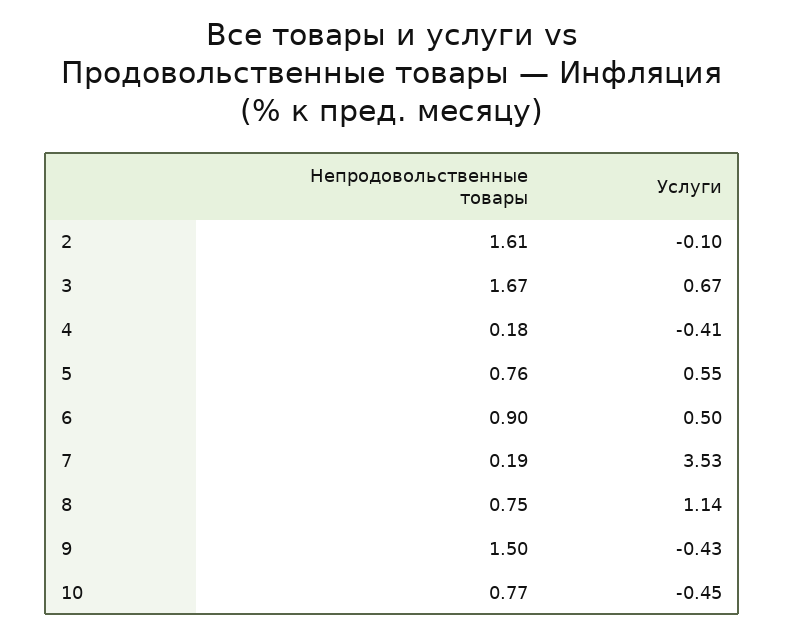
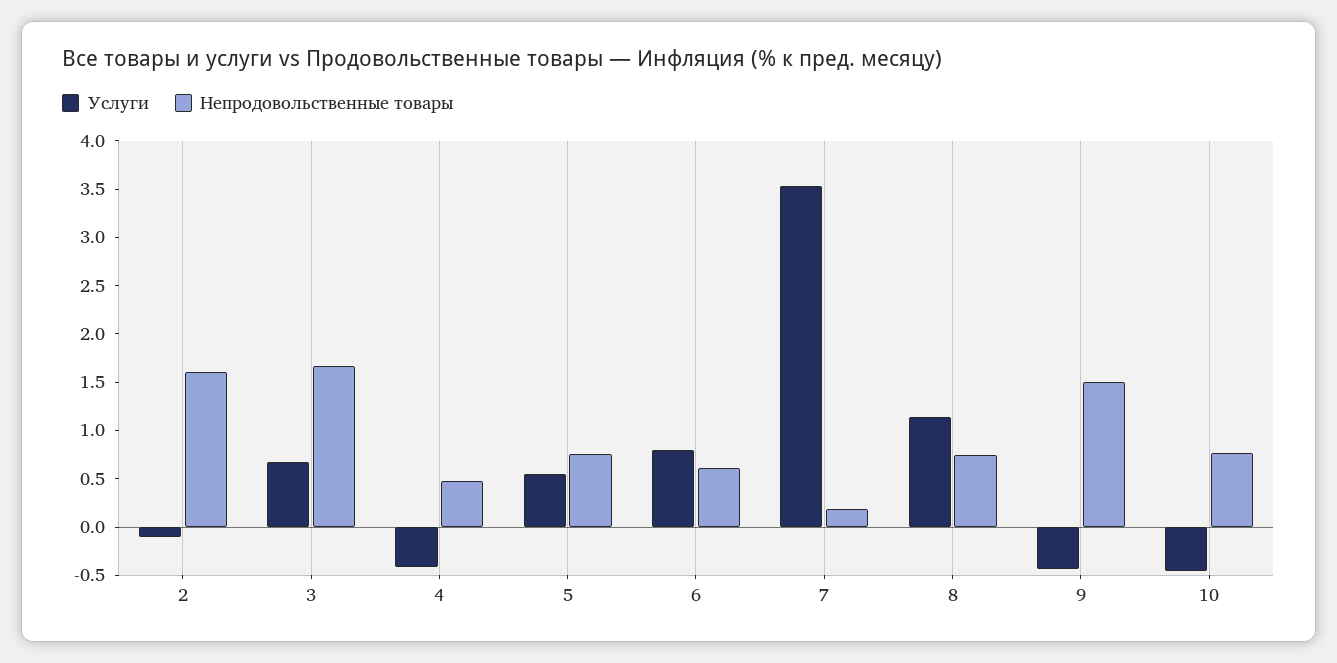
Непродовольственные товары, 4: 0.18 -> 0.5
Непродовольственные товары, 6: 0.9 -> 0.6
Услуги, 6: 0.5 -> 0.8

